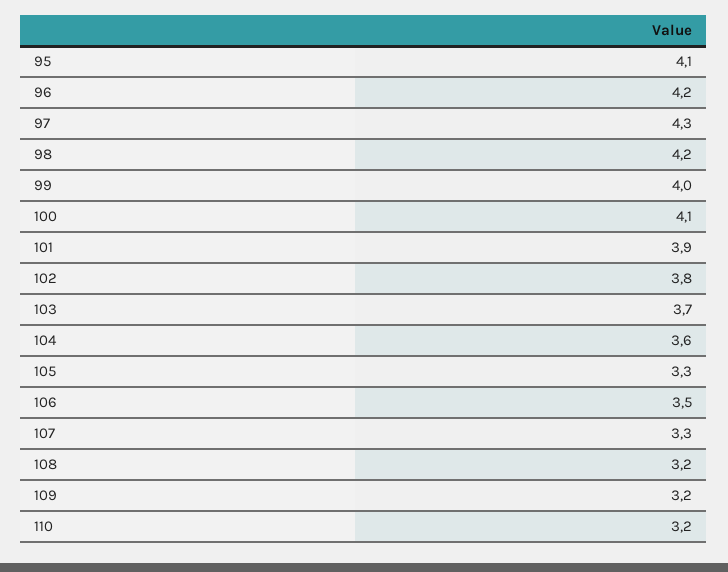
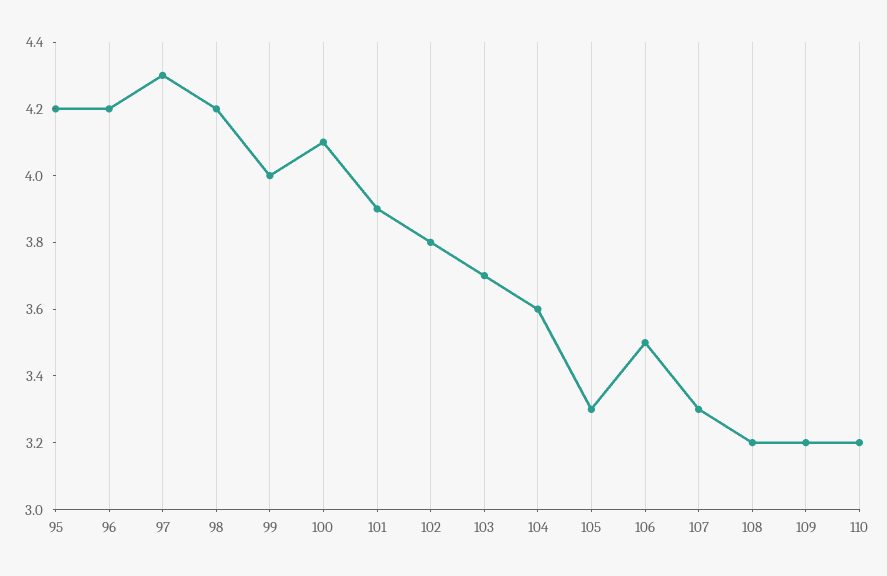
95: 4.1 -> 4.2

